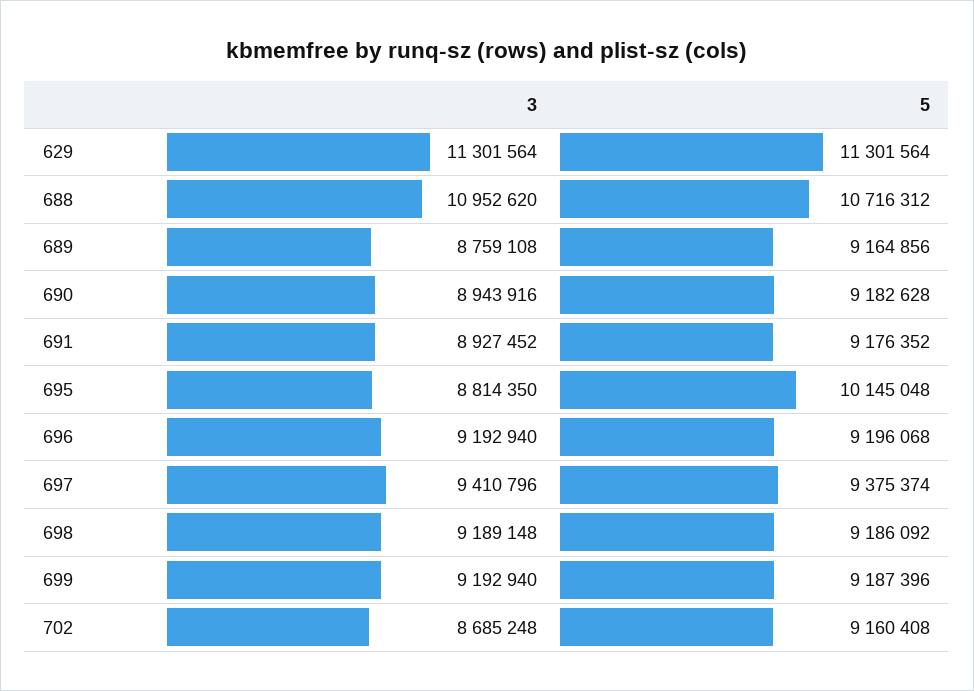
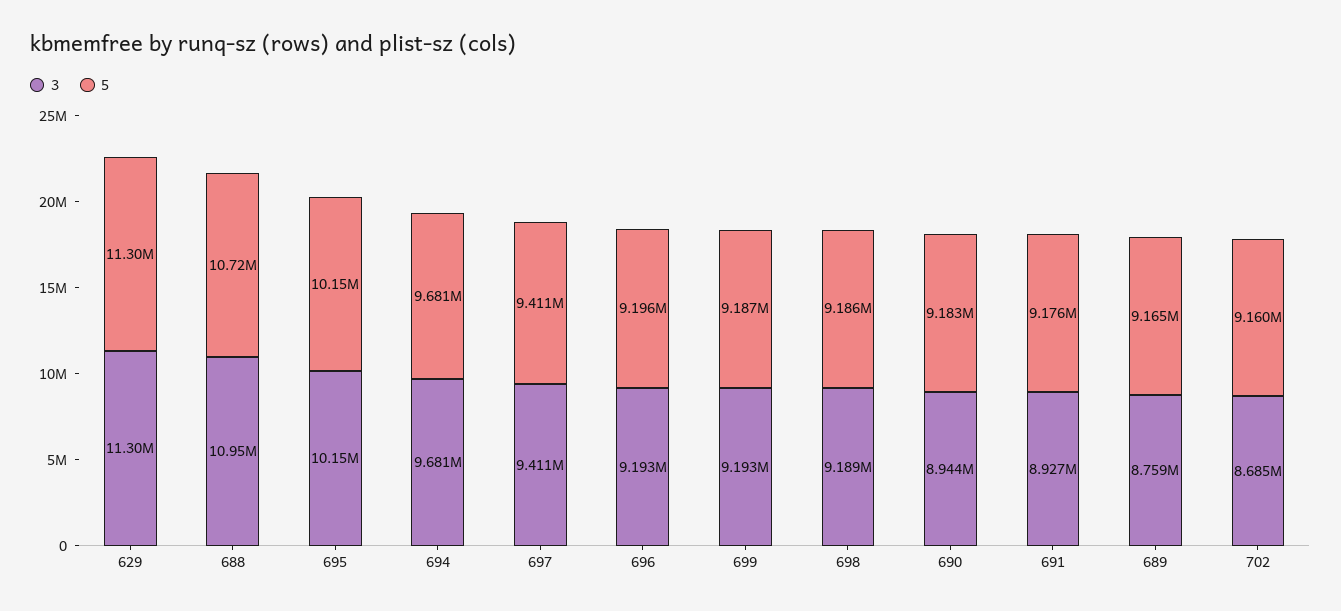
3, 695: 8814350 -> 10150000
5, 697: 9375374 -> 9411000
3, 694: none -> 9681000
5, 694: none -> 9681000

